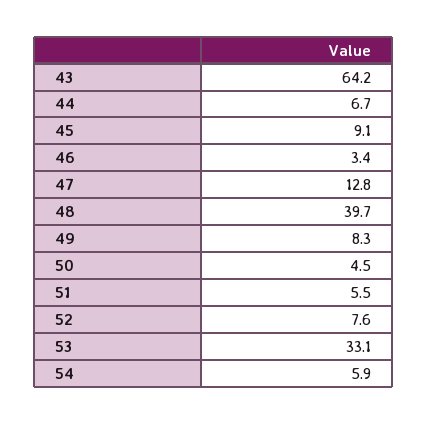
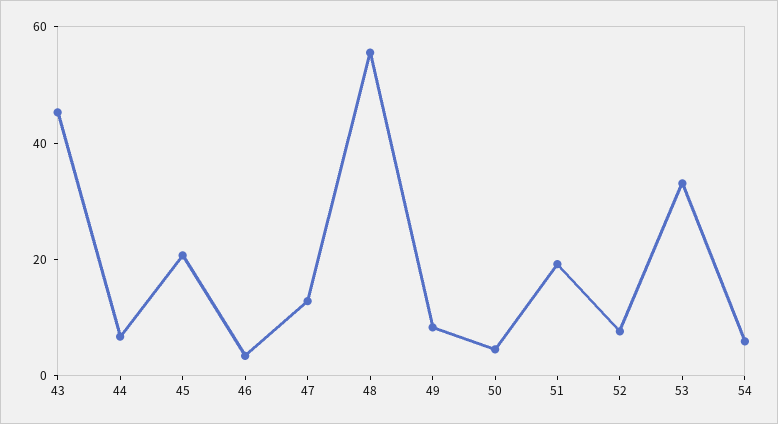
43: 64.2 -> 45
45: 9.1 -> 20
48: 39.7 -> 55
51: 5.5 -> 20

